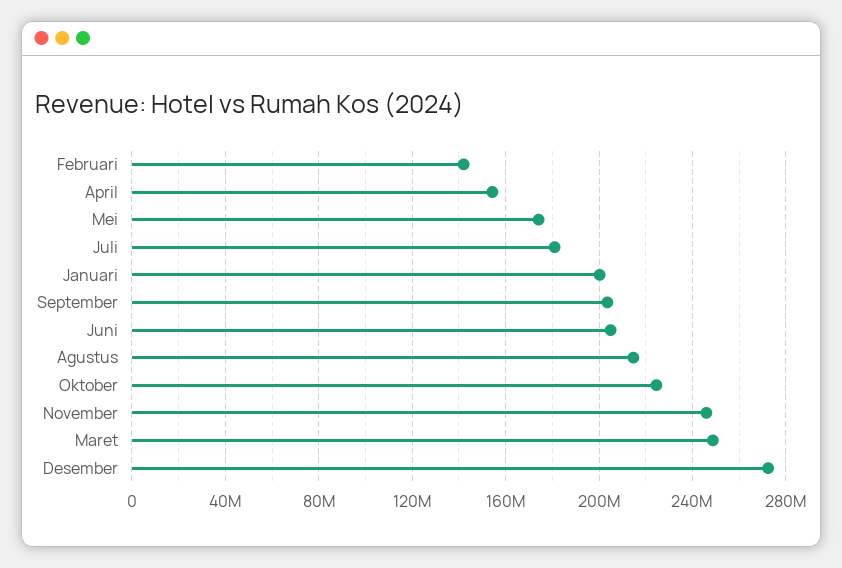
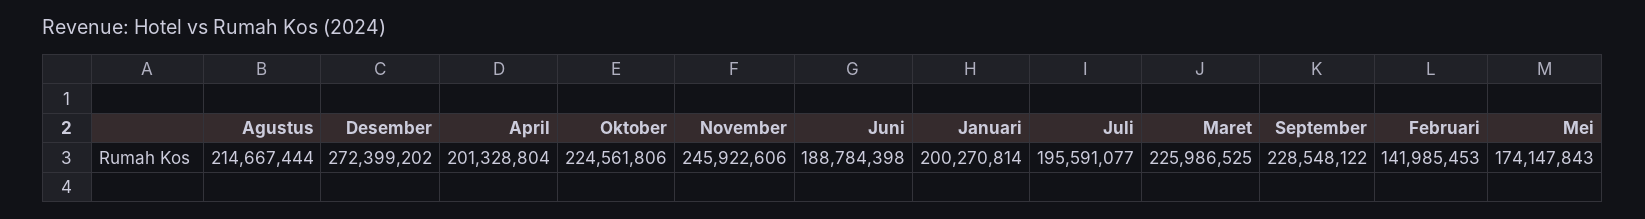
April: 155000000 -> 201328804
Juli: 180000000 -> 195591077
September: 205000000 -> 228548122
Juni: 205000000 -> 188784398
Maret: 250000000 -> 225986525

